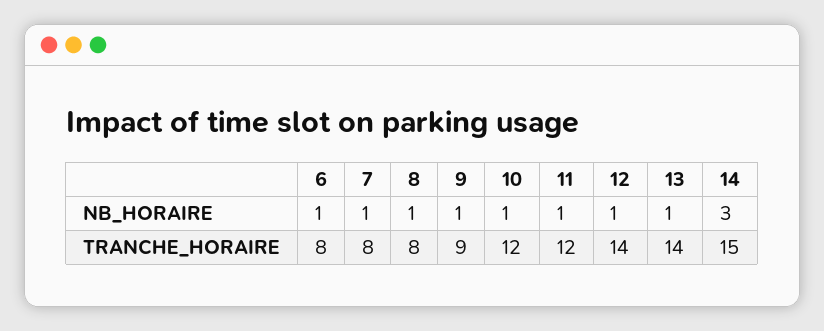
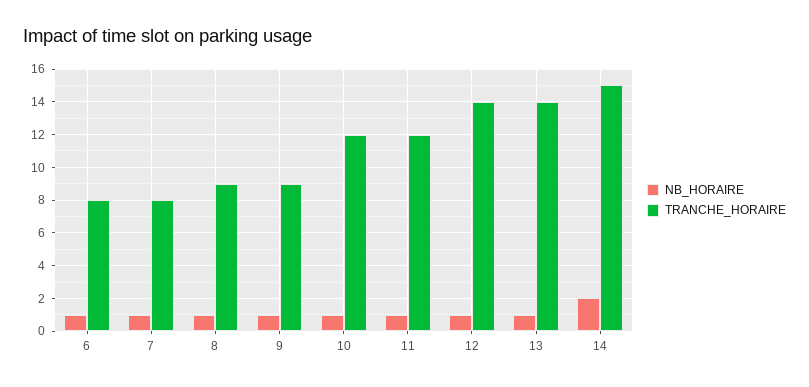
NB_HORAIRE, 14: 3 -> 2
TRANCHE_HORAIRE, 8: 8 -> 9

